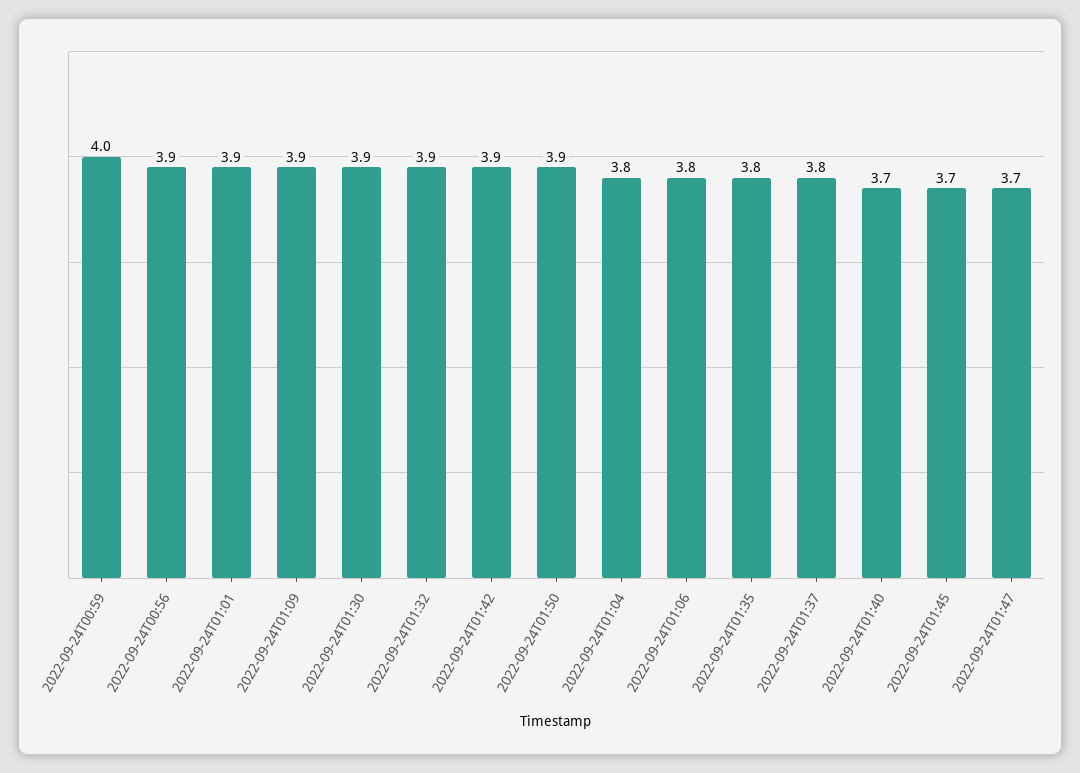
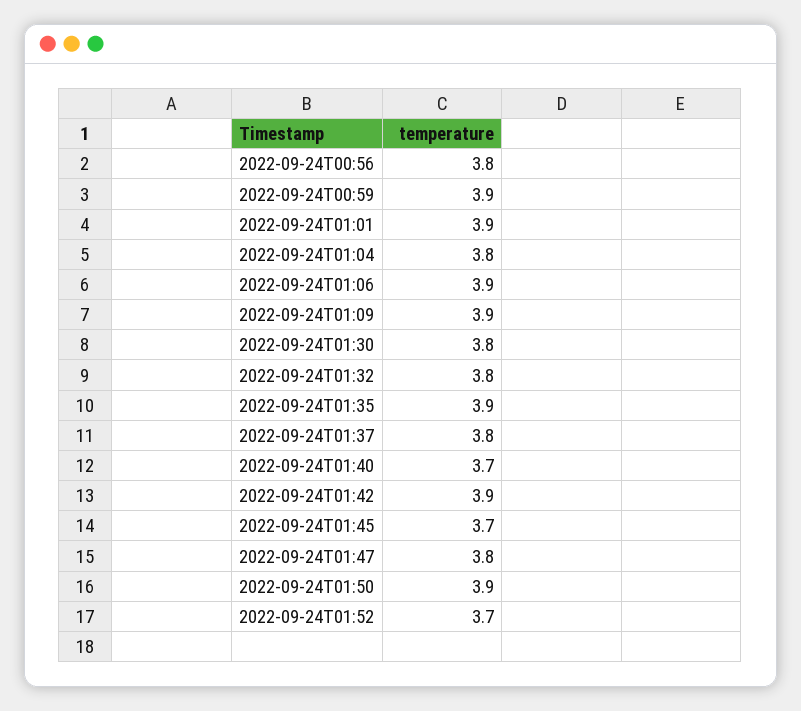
2022-09-24T00:59: 4 -> 3.9
2022-09-24T00:56: 3.9 -> 3.8
2022-09-24T01:30: 3.9 -> 3.8
2022-09-24T01:32: 3.9 -> 3.8
2022-09-24T01:06: 3.8 -> 3.9
2022-09-24T01:35: 3.8 -> 3.9
2022-09-24T01:47: 3.7 -> 3.8
2022-09-24T01:52: none -> 3.7

